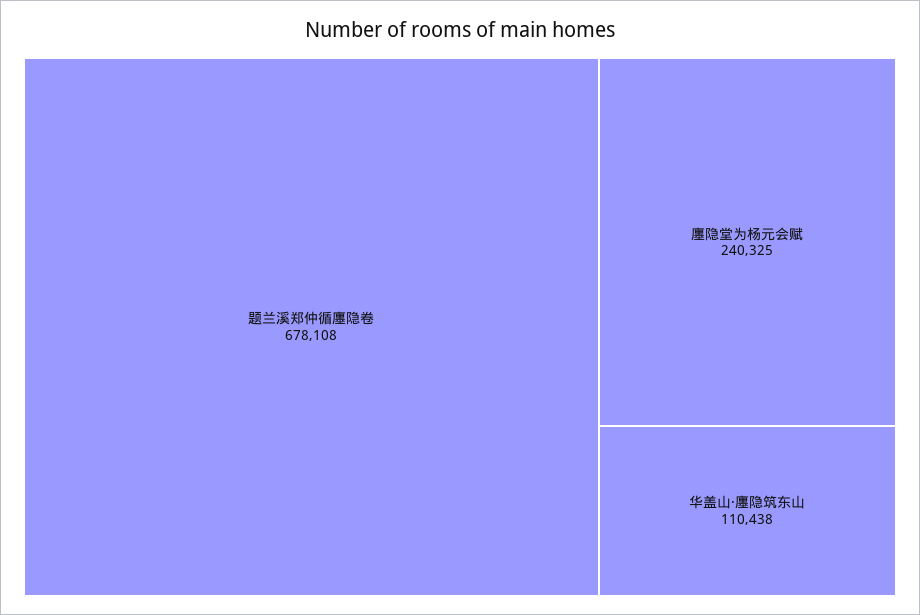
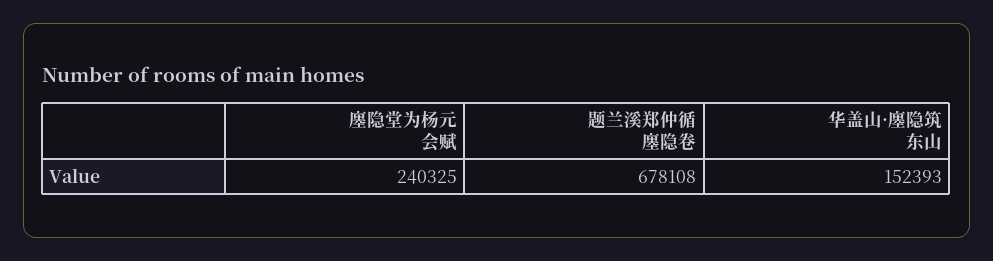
华盖山·廛隐筑东山: 110438 -> 152393

